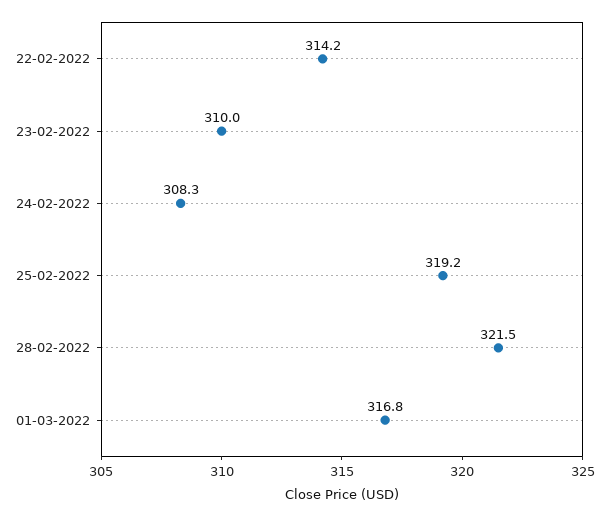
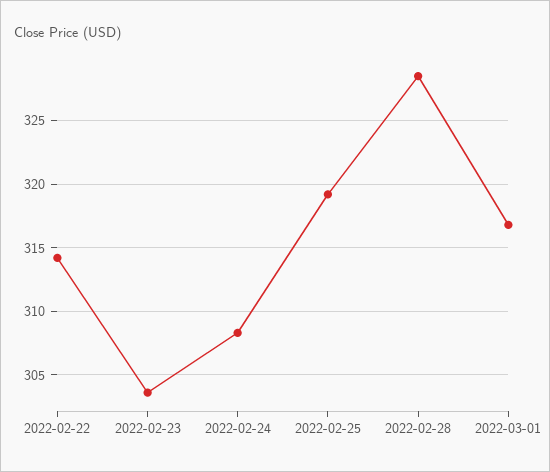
23-02-2022: 310 -> 303.5
28-02-2022: 321.5 -> 328.5

